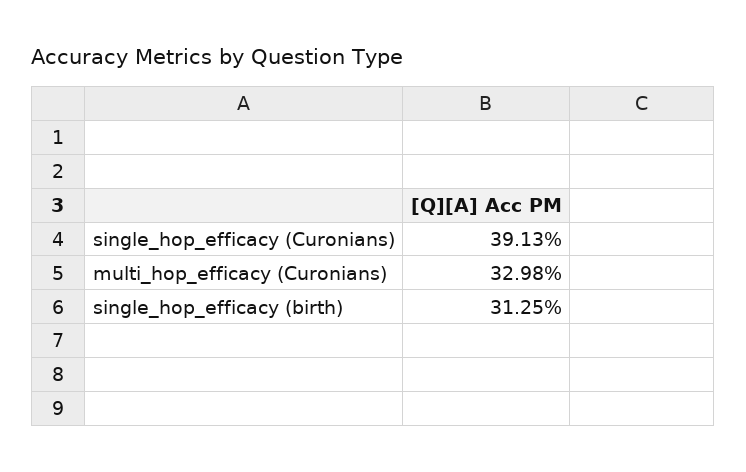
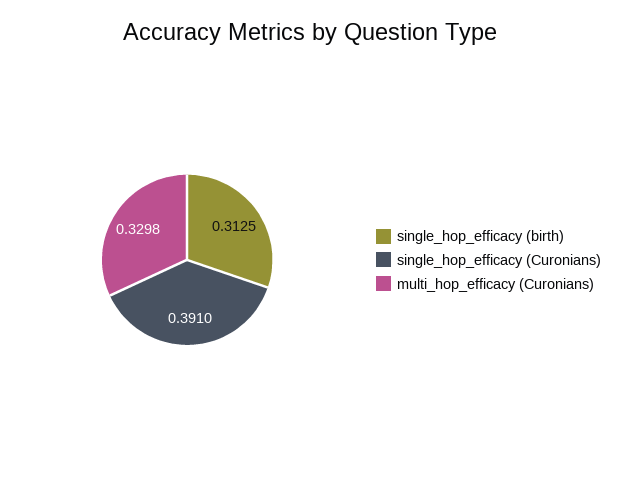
single_hop_efficacy (Curonians): 0.3913 -> 0.391

